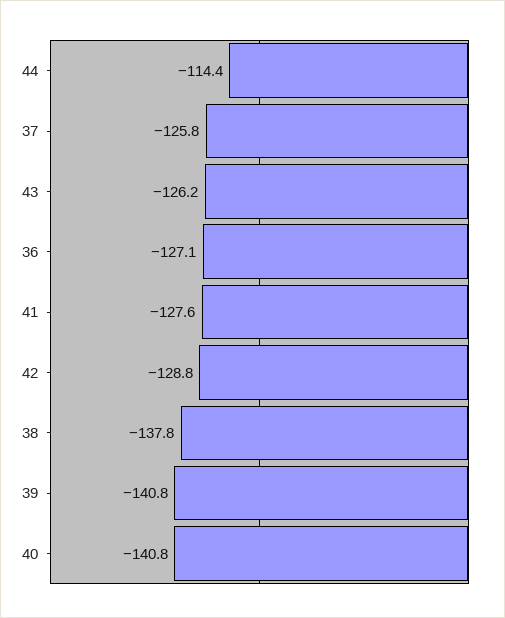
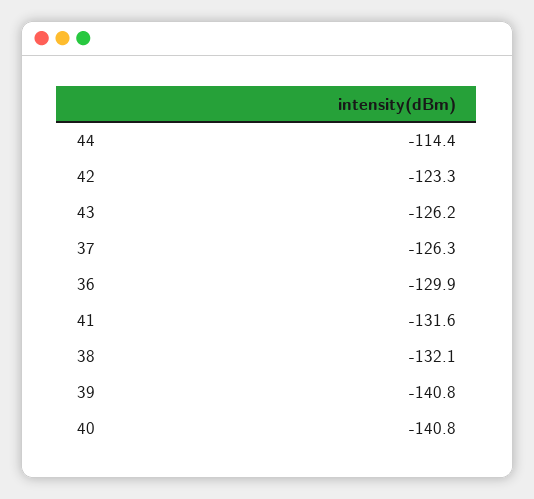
37: -125.8 -> -126.3
36: -127.1 -> -129.9
41: -127.6 -> -131.6
42: -128.8 -> -123.3
38: -137.8 -> -132.1

